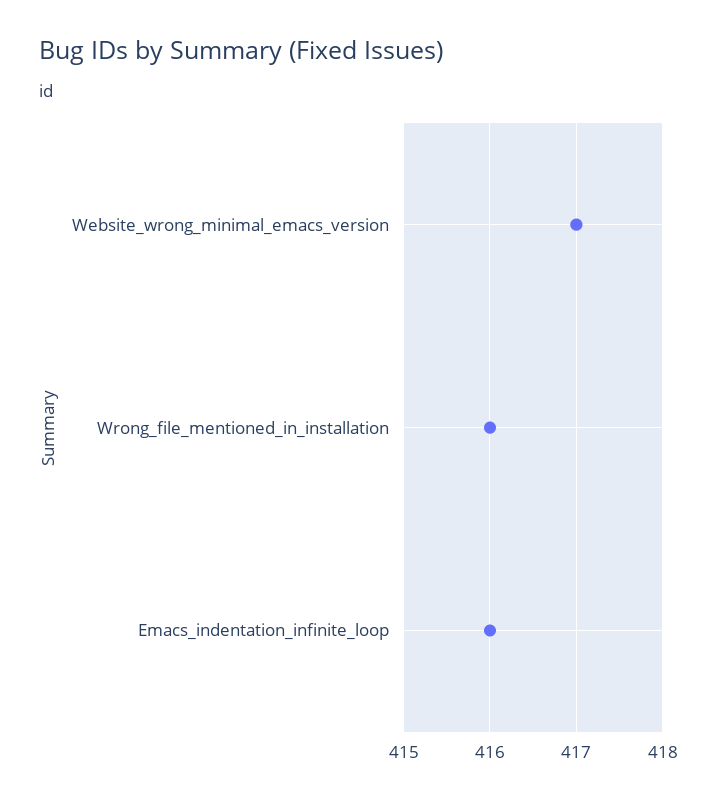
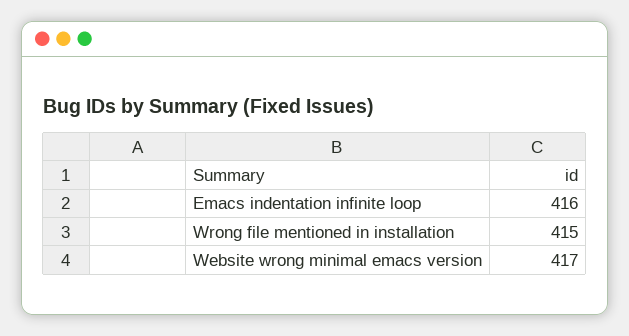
Wrong_file_mentioned_in_installation: 416 -> 415

